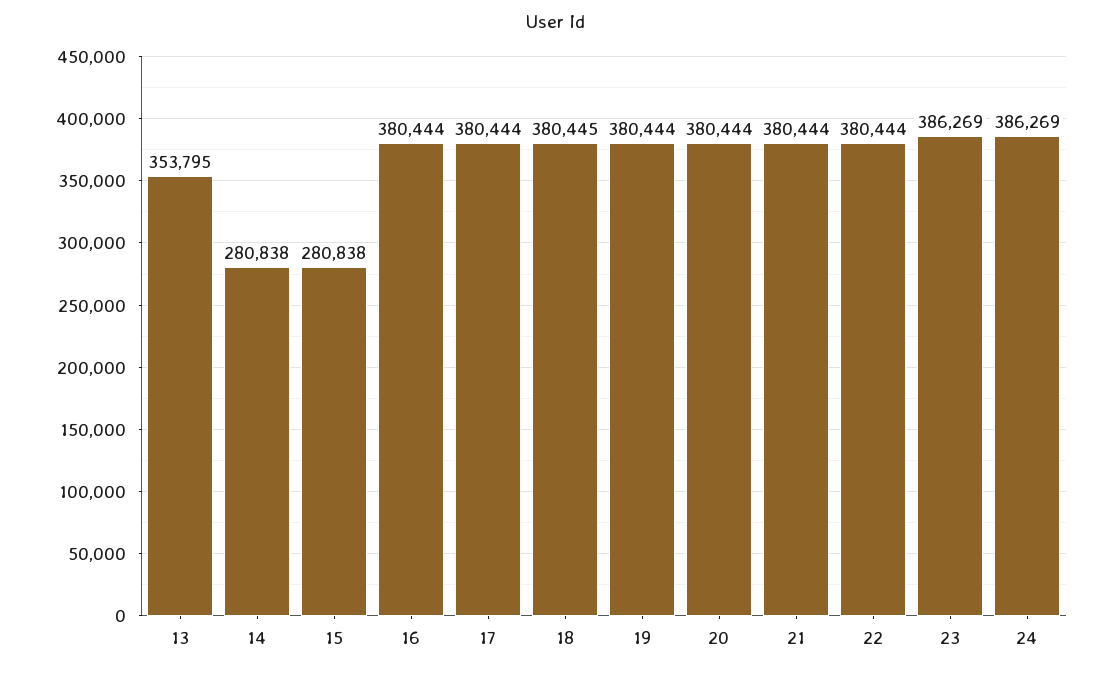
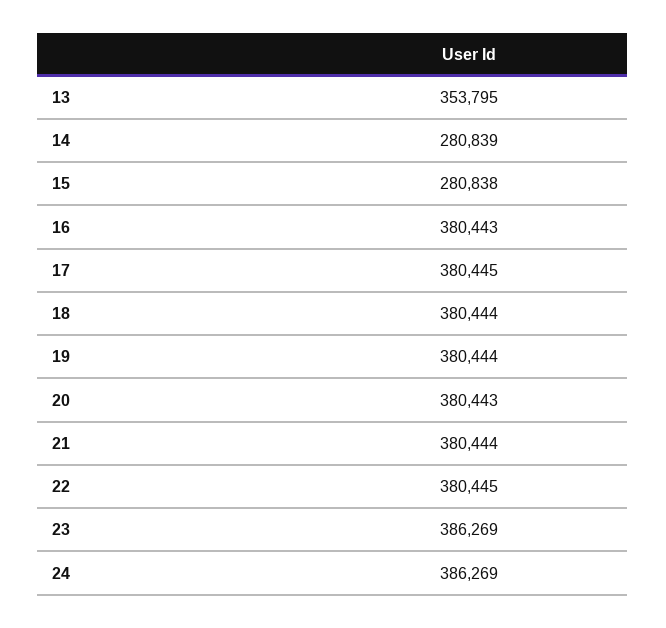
14: 280838 -> 280839
16: 380444 -> 380443
17: 380444 -> 380445
18: 380445 -> 380444
20: 380444 -> 380443
22: 380444 -> 380445

